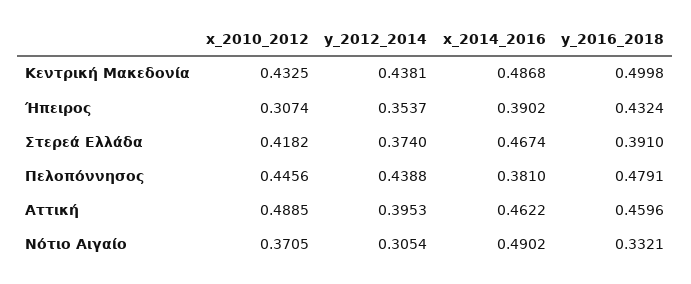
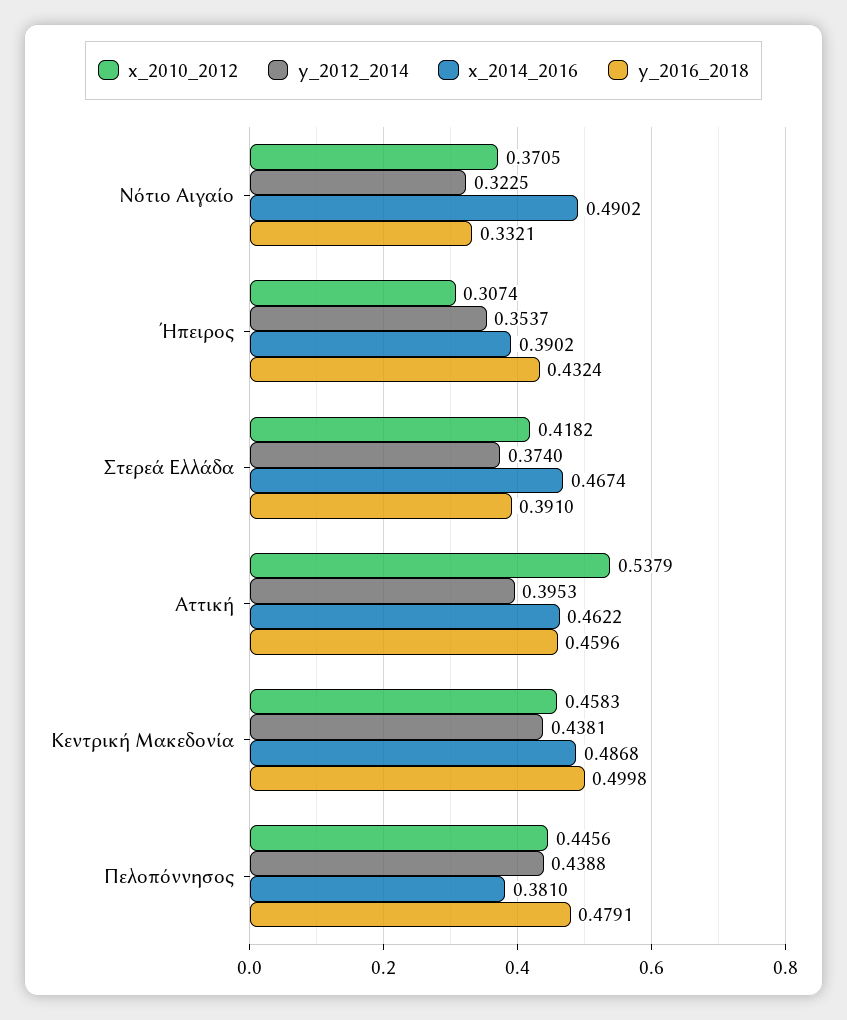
x_2010_2012, Κεντρική Μακεδονία: 0.4325 -> 0.4583
x_2010_2012, Αττική: 0.4885 -> 0.5379
y_2012_2014, Νότιο Αιγαίο: 0.3054 -> 0.3225

